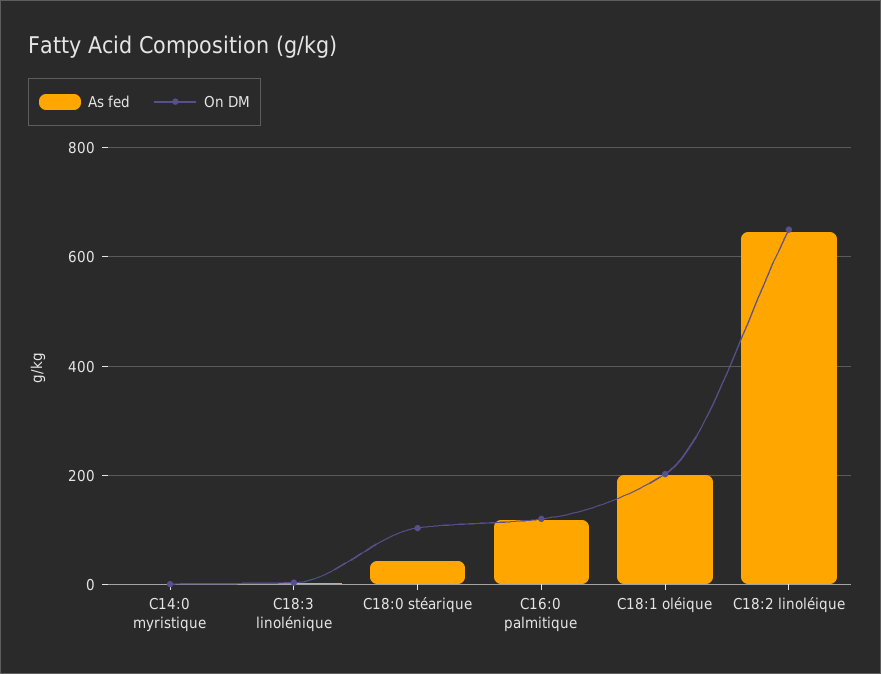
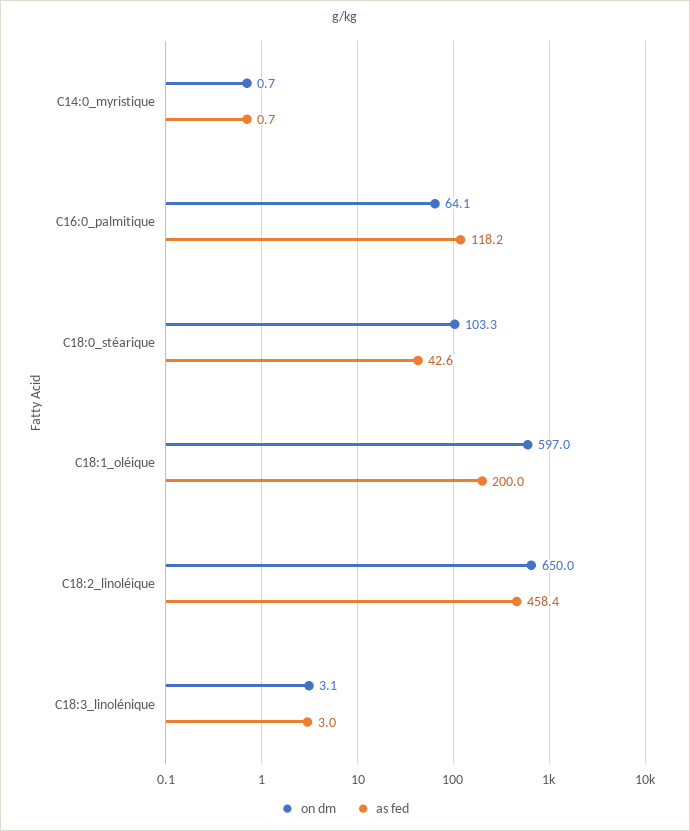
On DM, C16:0 palmitique: 120 -> 64.1
On DM, C18:1 oléique: 200 -> 597
As fed, C18:2 linoléique: 640 -> 458.4

